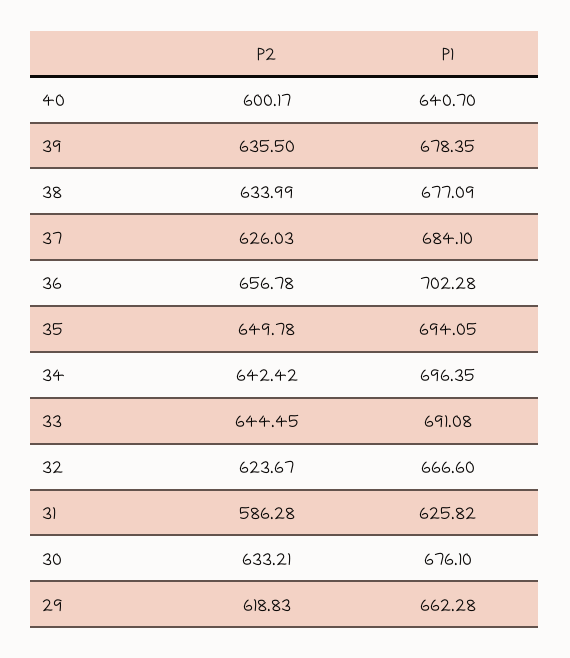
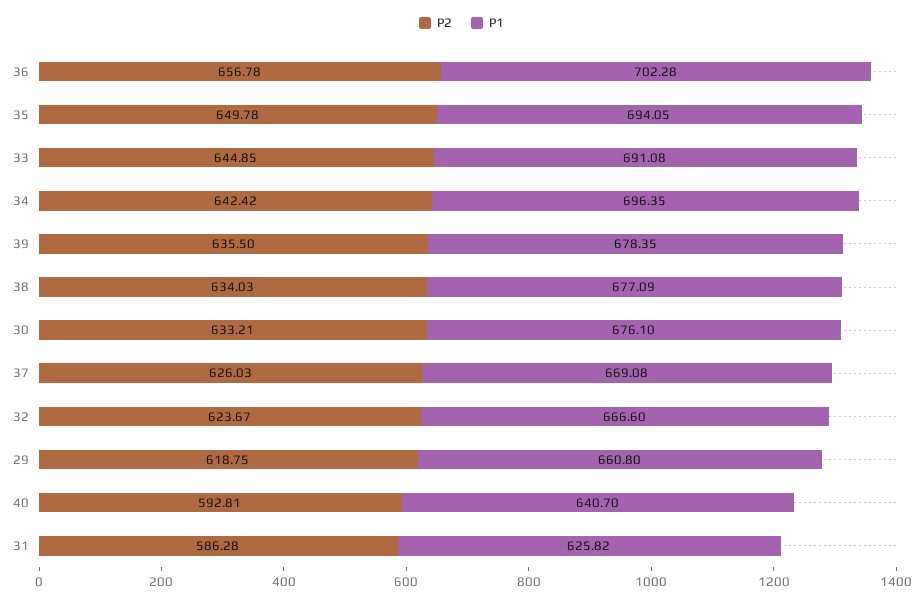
P2, 40: 600.17 -> 592.81
P2, 38: 633.99 -> 634.03
P1, 37: 684.1 -> 669.08
P2, 33: 644.45 -> 644.85
P2, 29: 618.83 -> 618.75
P1, 29: 662.28 -> 660.8

